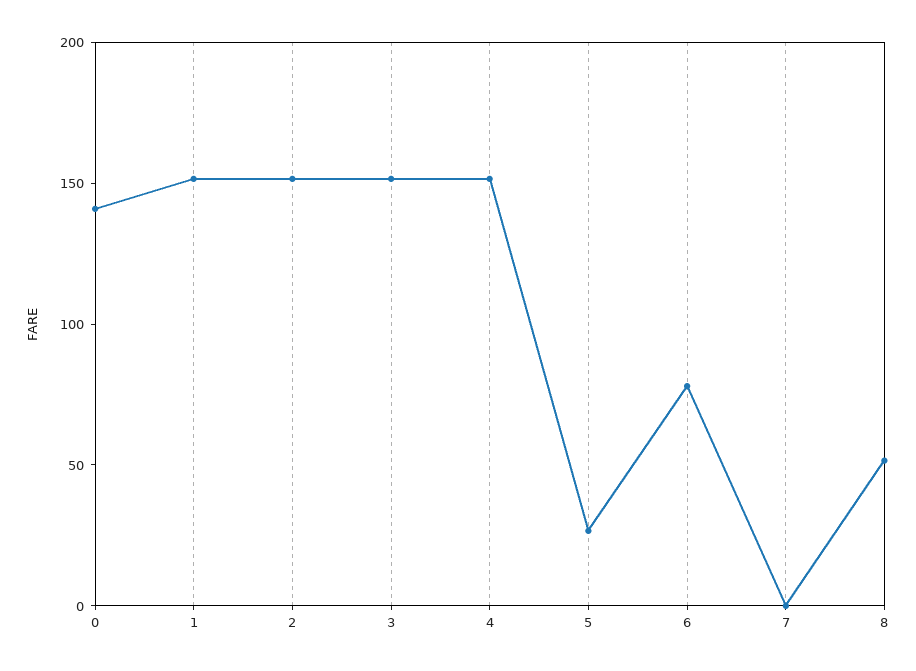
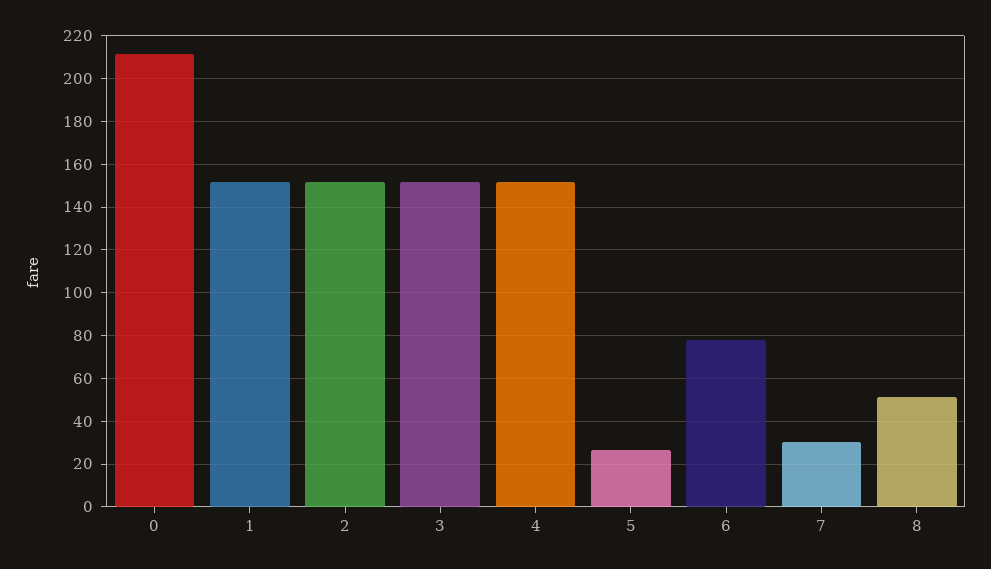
0: 140 -> 210
7: 0 -> 30

